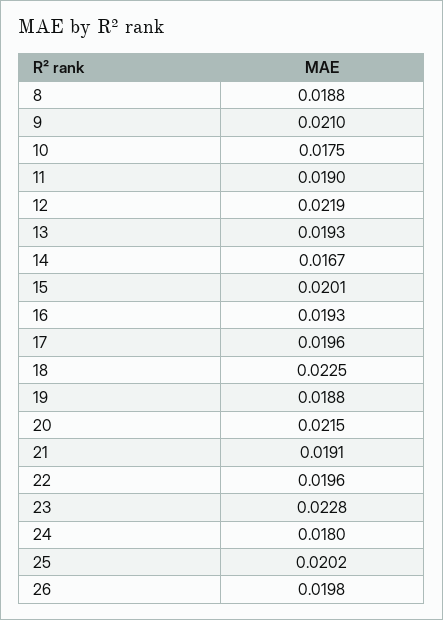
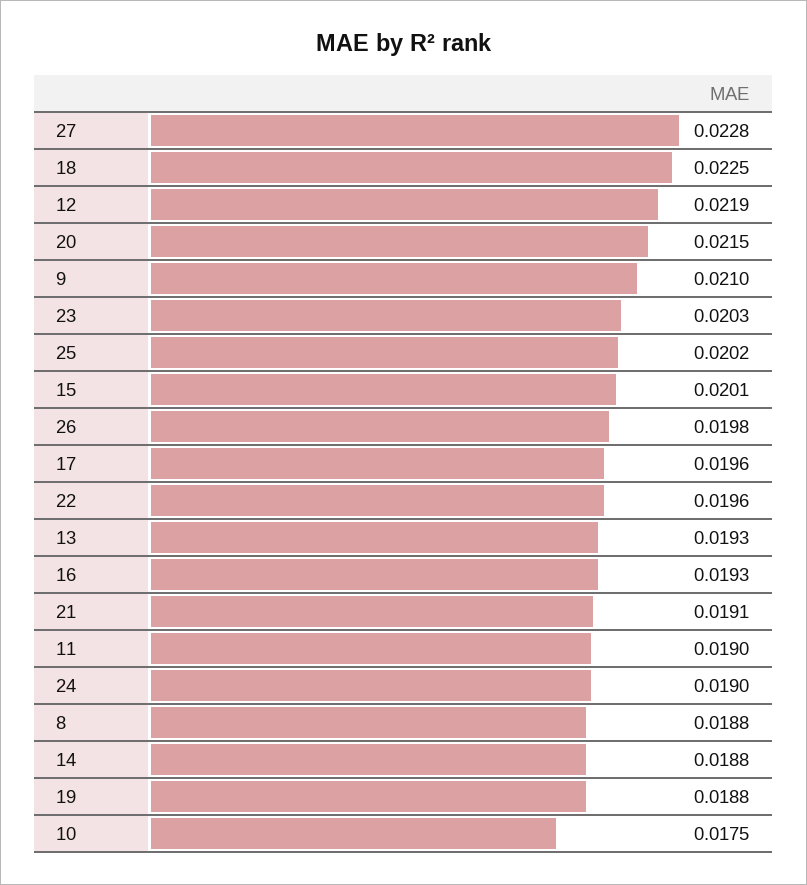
14: 0.0167 -> 0.0188
23: 0.0228 -> 0.0203
24: 0.018 -> 0.019
27: none -> 0.0228

